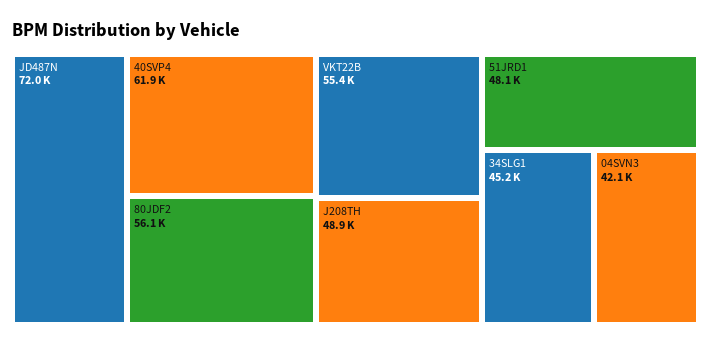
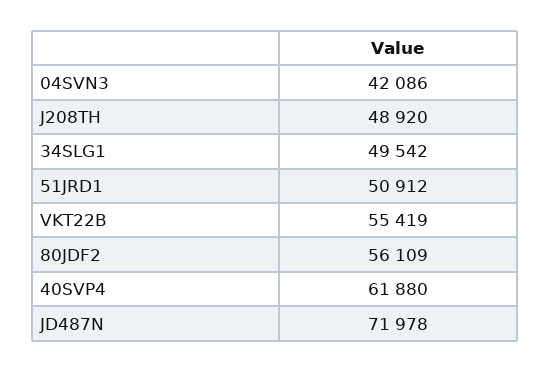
51JRD1: 48100 -> 50912
34SLG1: 45200 -> 49542

